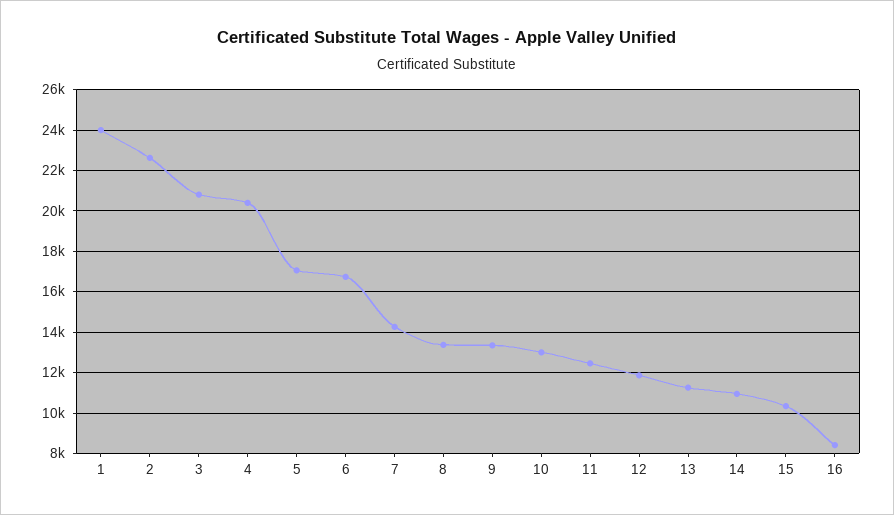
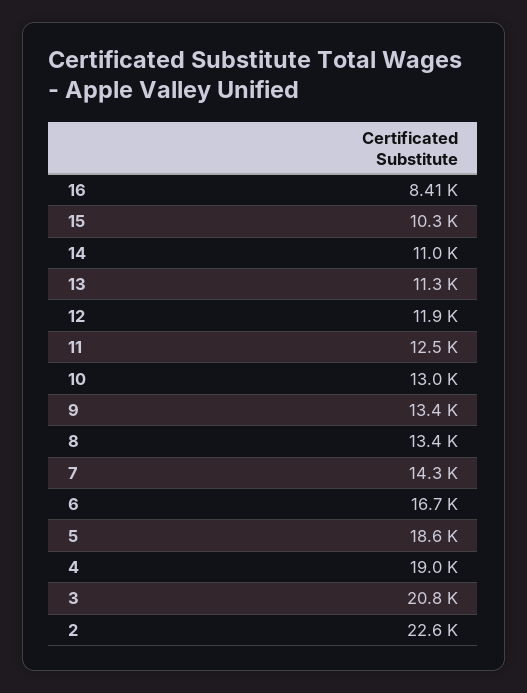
1: 24000 -> none
4: 20500 -> 19000
5: 17000 -> 18600

